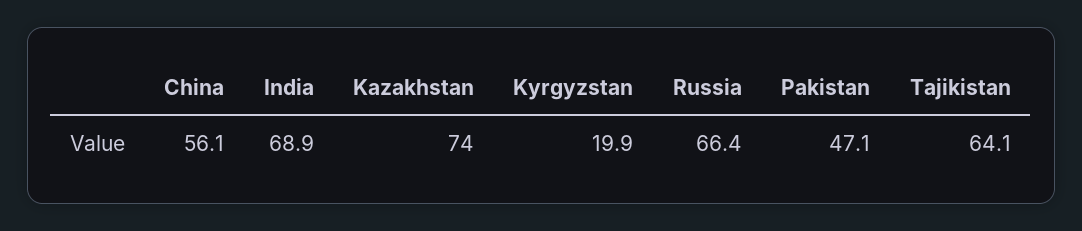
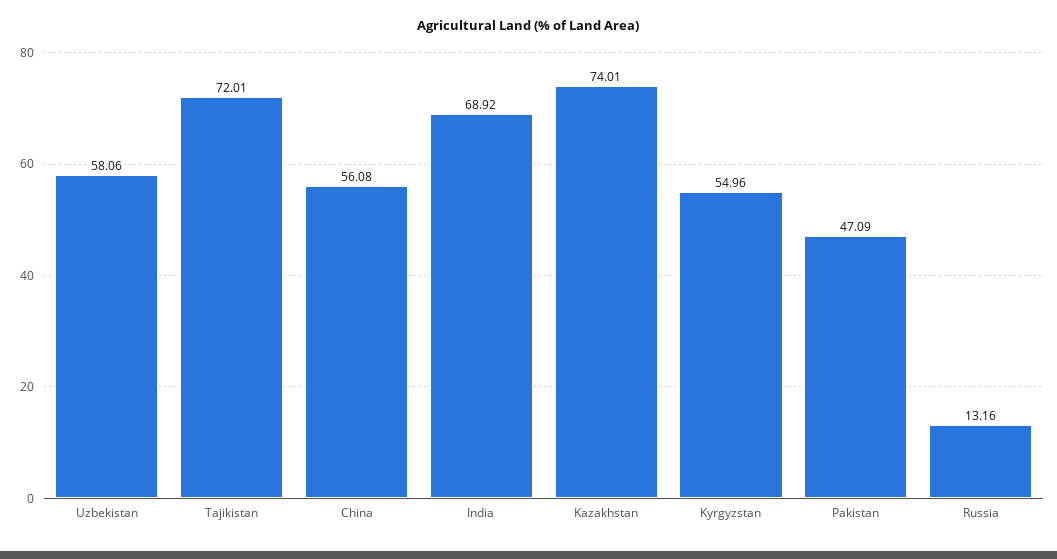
Kyrgyzstan: 19.9 -> 54.96
Russia: 66.4 -> 13.16
Tajikistan: 64.1 -> 72.01
Uzbekistan: none -> 58.06

